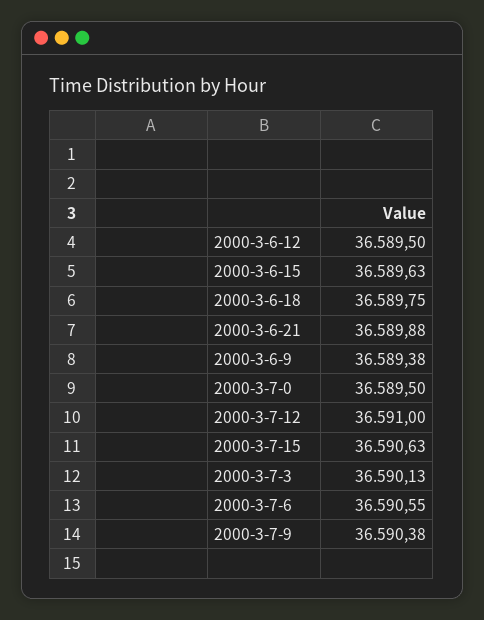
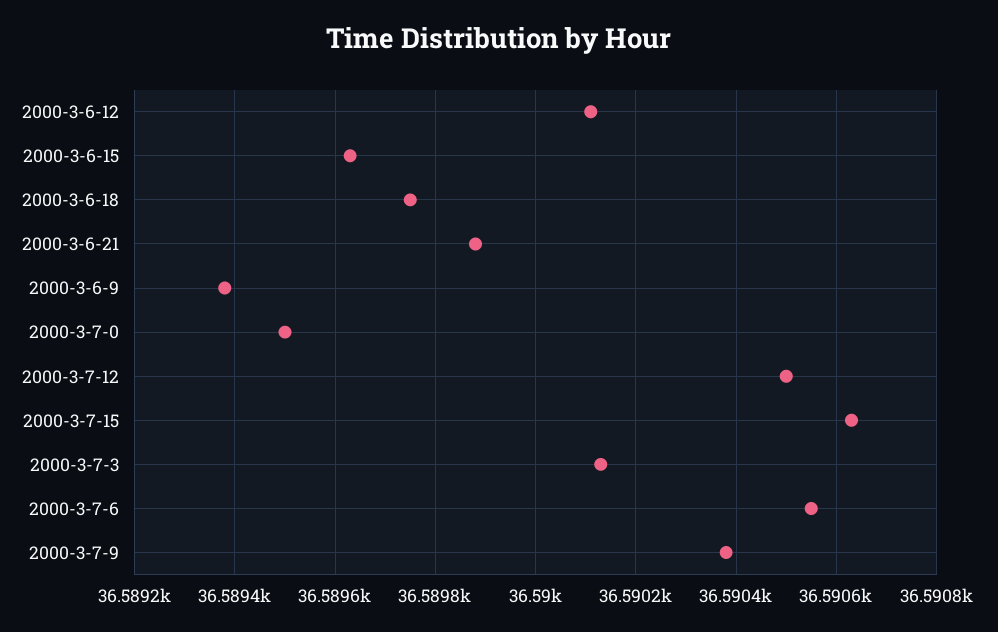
2000-3-6-12: 36589.5 -> 36590.1
2000-3-7-12: 36591 -> 36590.5

